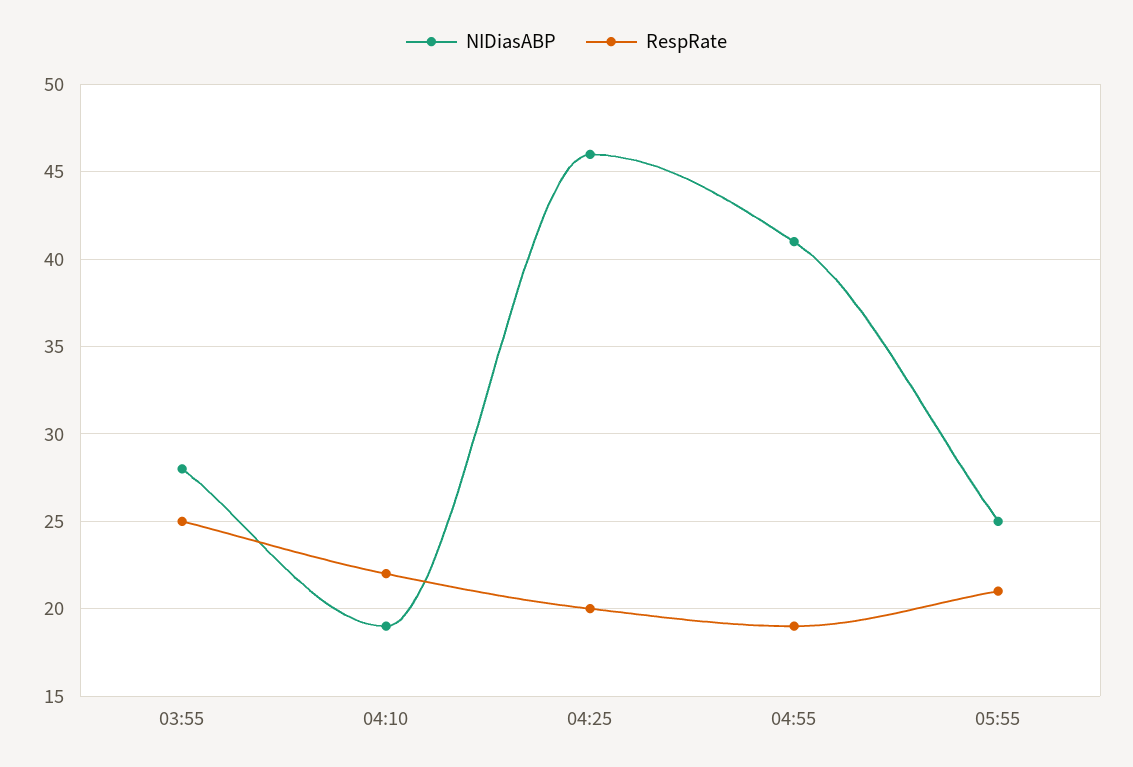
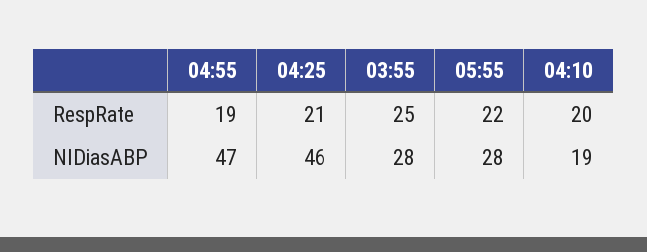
RespRate, 04:10: 22 -> 20
RespRate, 04:25: 20 -> 21
NIDiasABP, 04:55: 41 -> 47
NIDiasABP, 05:55: 25 -> 28
RespRate, 05:55: 21 -> 22

